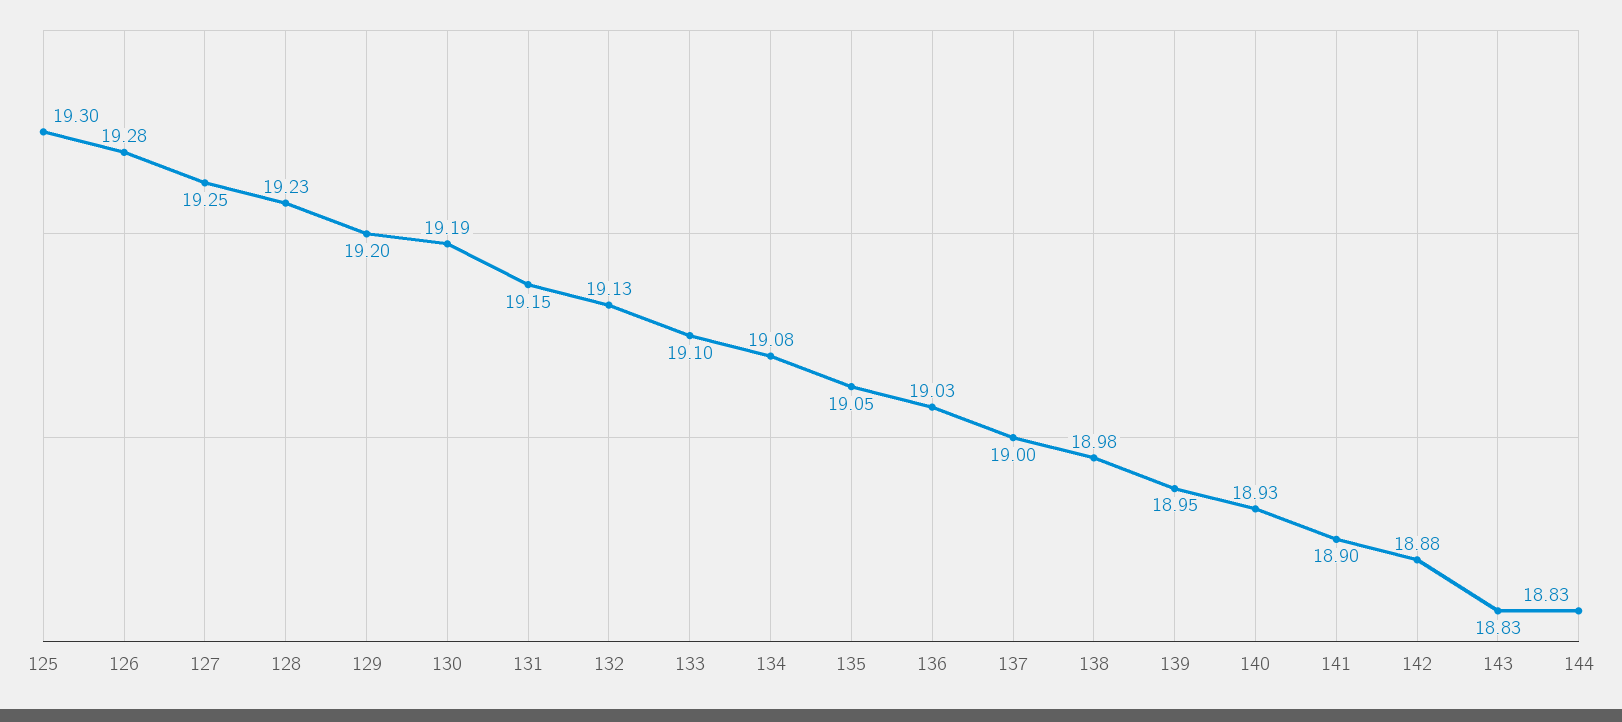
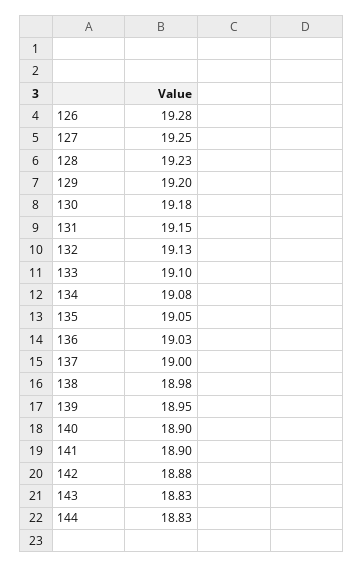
125: 19.3 -> none
130: 19.19 -> 19.18
140: 18.93 -> 18.9

